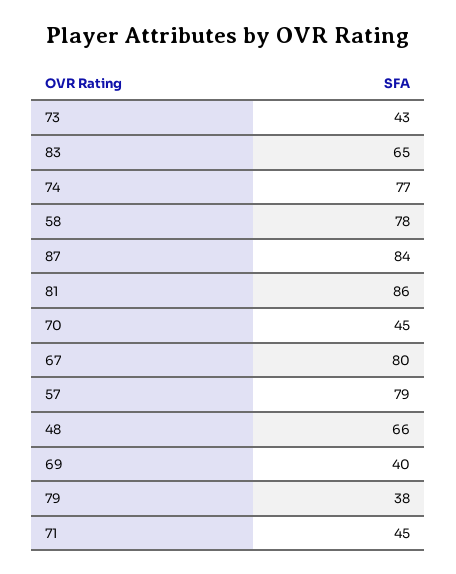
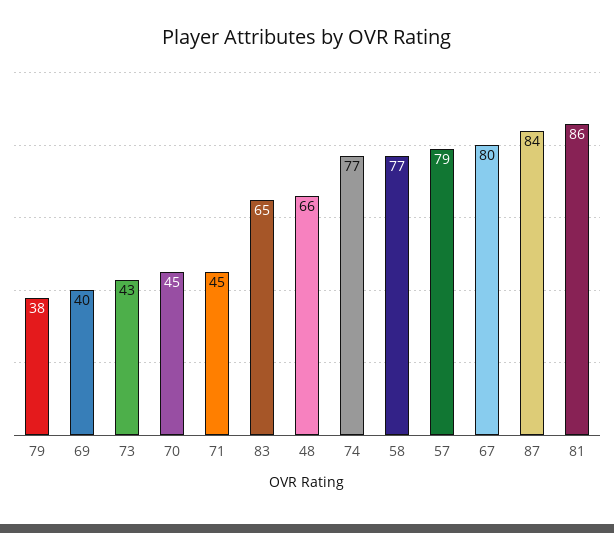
58: 78 -> 77

